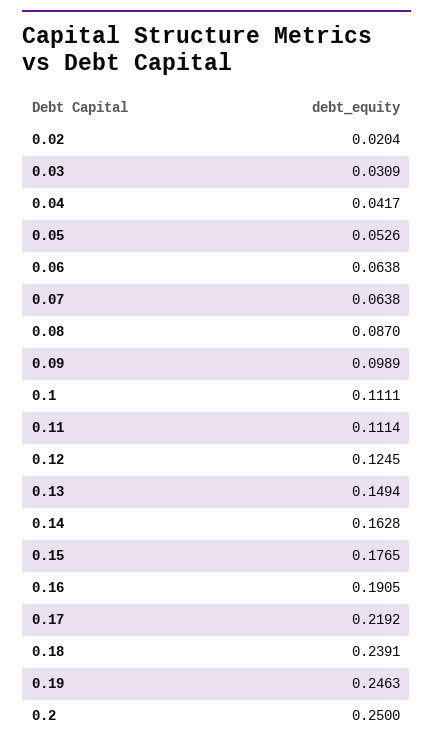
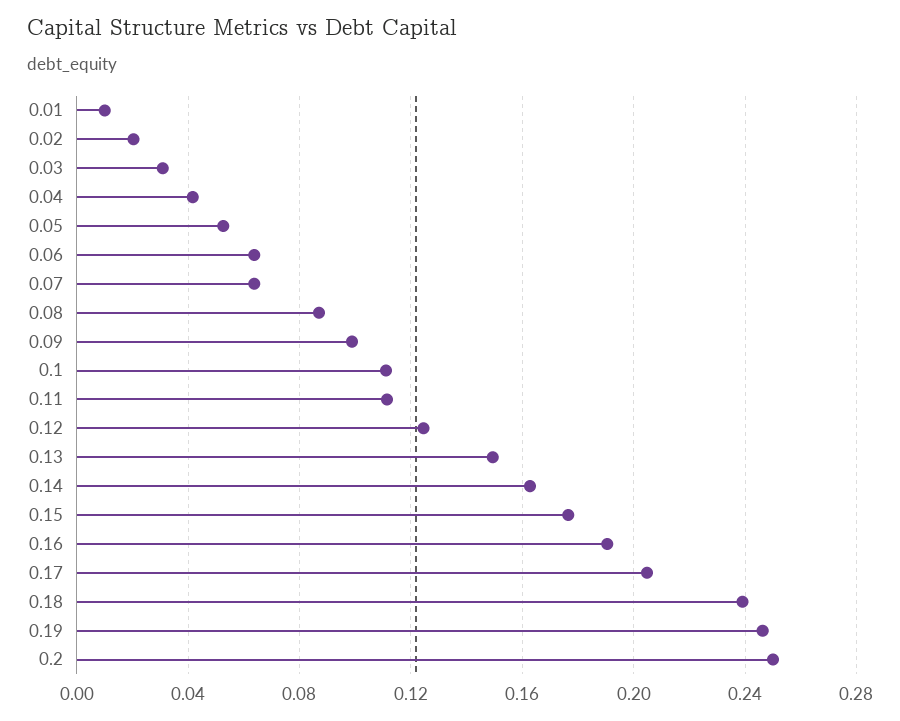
0.17: 0.2192 -> 0.205
0.01: none -> 0.01

